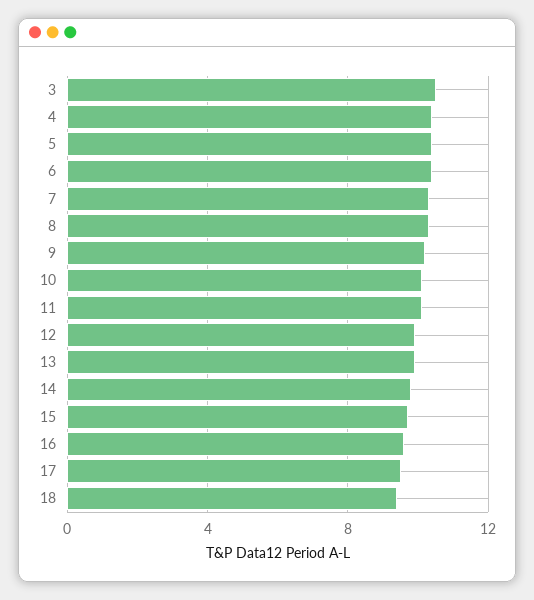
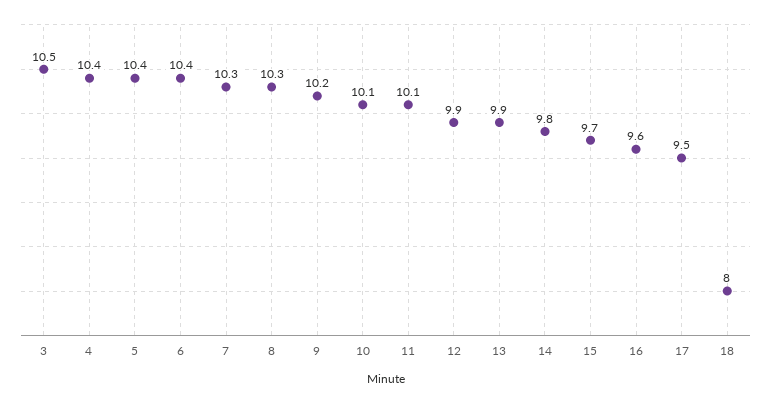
18: 9.5 -> 8

